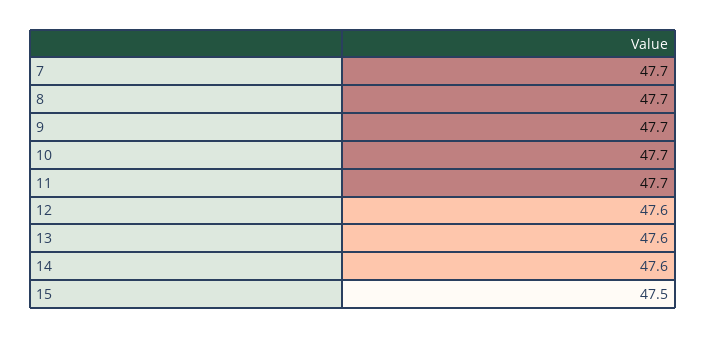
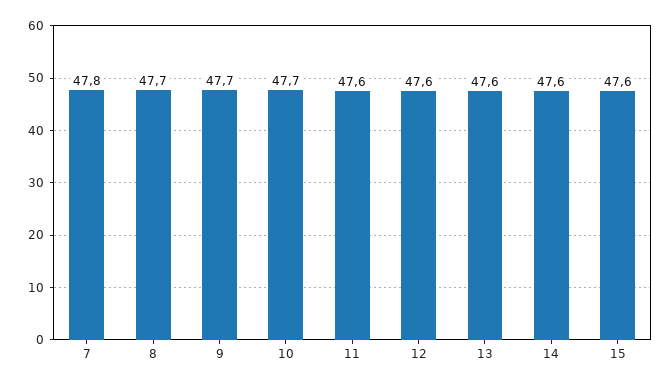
7: 47.7 -> 47.8
11: 47.7 -> 47.6
15: 47.5 -> 47.6

